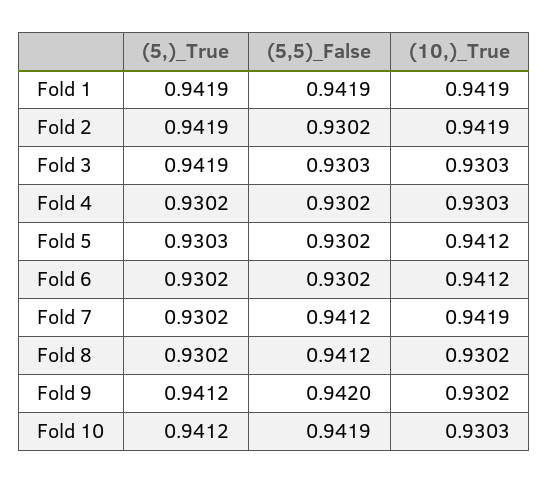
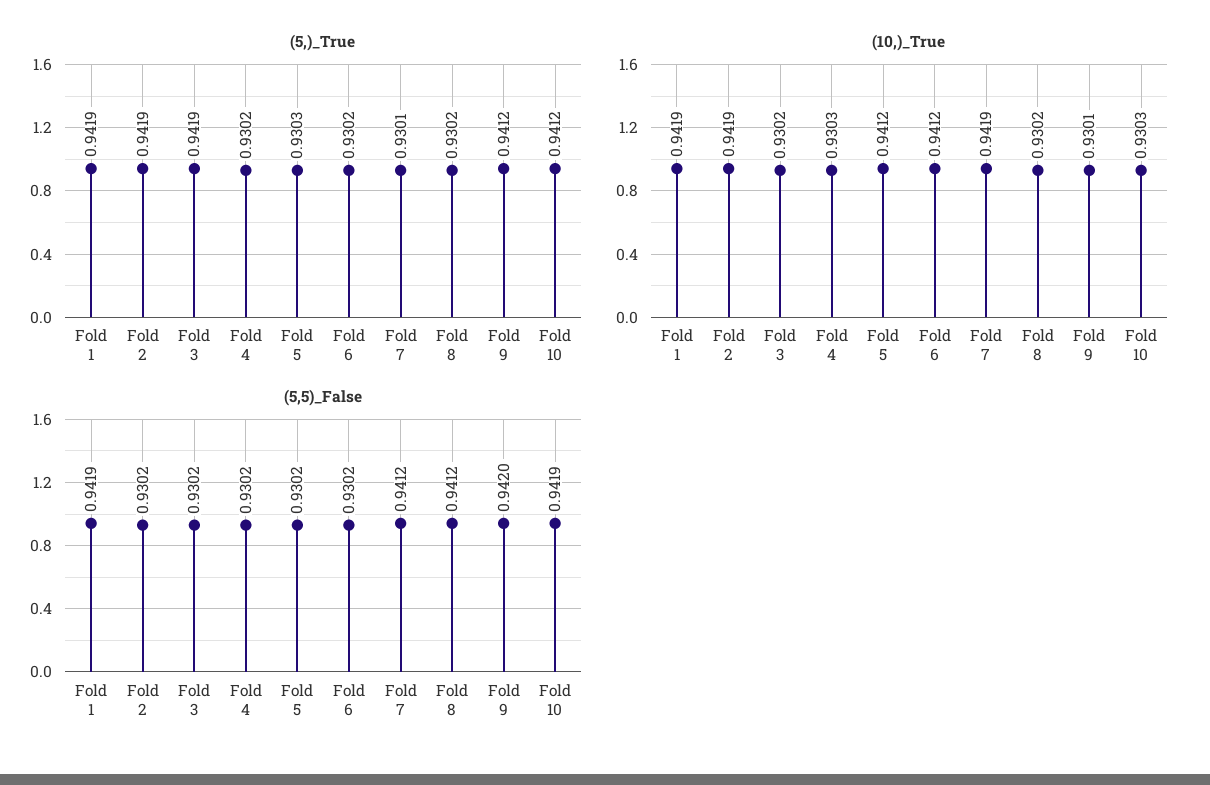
(5,5)_False, Fold 3: 0.9303 -> 0.9302
(10,)_True, Fold 3: 0.9303 -> 0.9302
(5,)_True, Fold 7: 0.9302 -> 0.9301
(10,)_True, Fold 9: 0.9302 -> 0.9301

